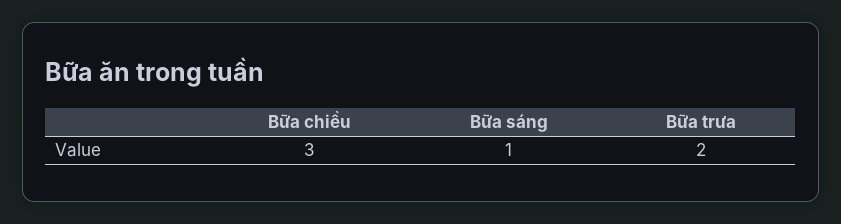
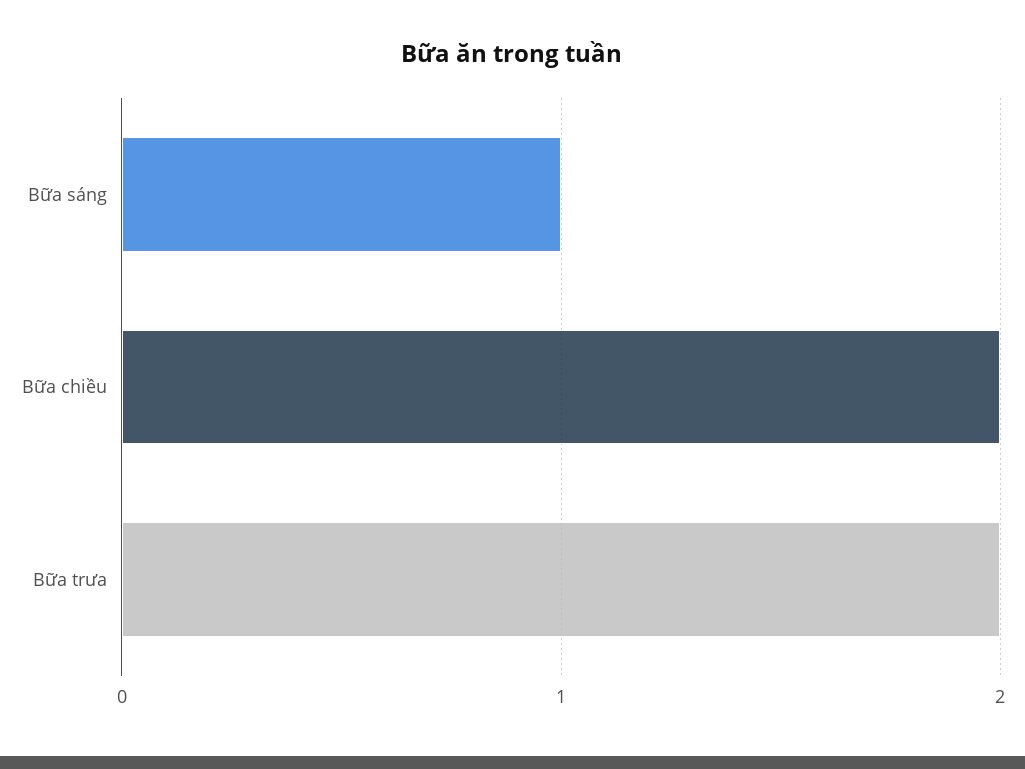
Bữa chiều: 3 -> 2

